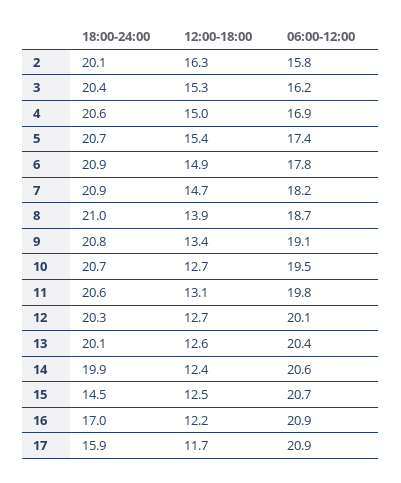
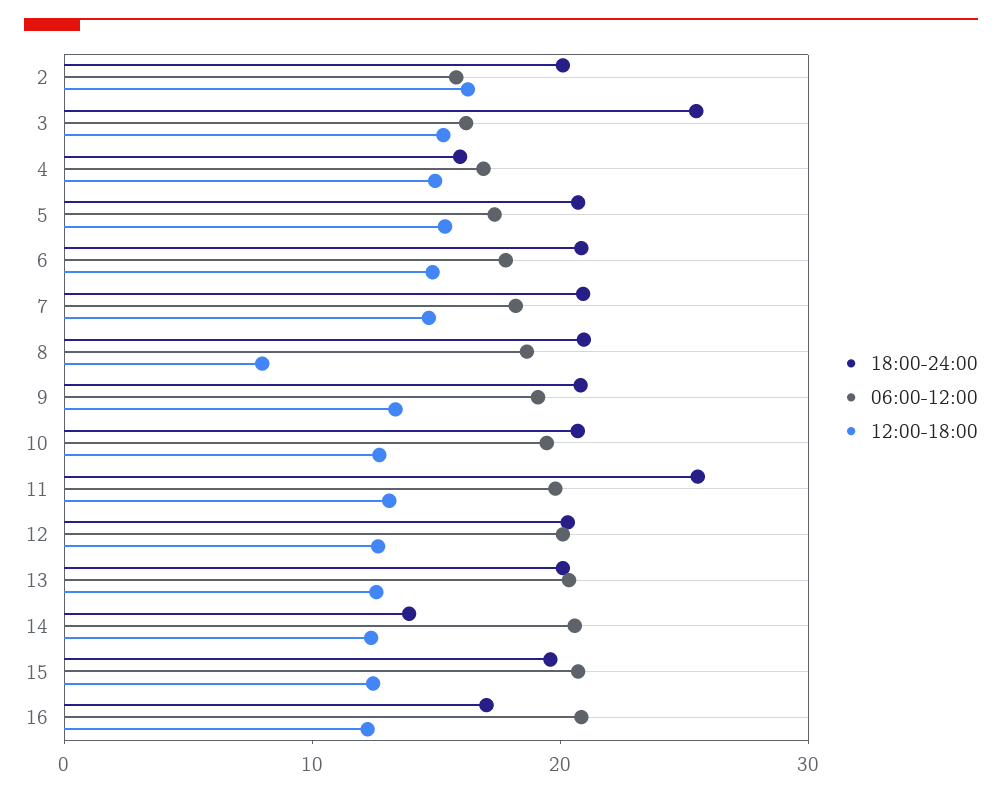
18:00-24:00, 3: 20.4 -> 26
18:00-24:00, 4: 20.6 -> 16
12:00-18:00, 8: 13.9 -> 8
18:00-24:00, 11: 20.6 -> 26
18:00-24:00, 14: 19.9 -> 14
18:00-24:00, 15: 14.5 -> 20
18:00-24:00, 17: 15.9 -> none
12:00-18:00, 17: 11.7 -> none
06:00-12:00, 17: 20.9 -> none

